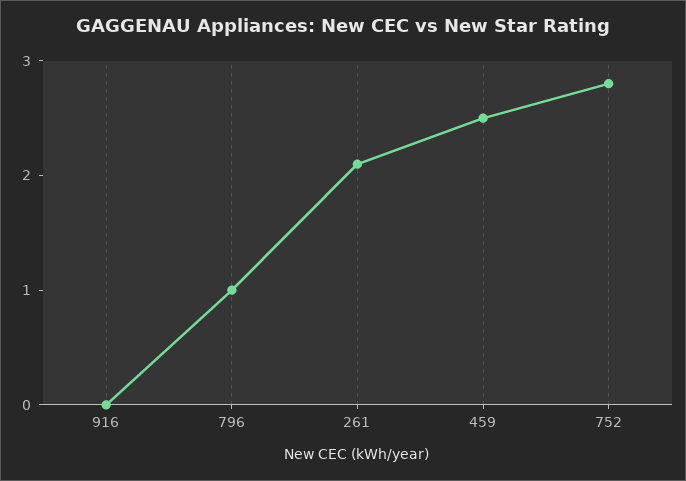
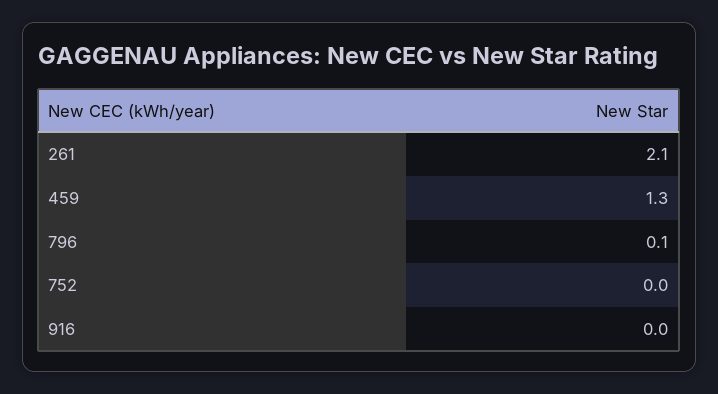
796: 1 -> 0.1
459: 2.5 -> 1.3
752: 2.8 -> 0

